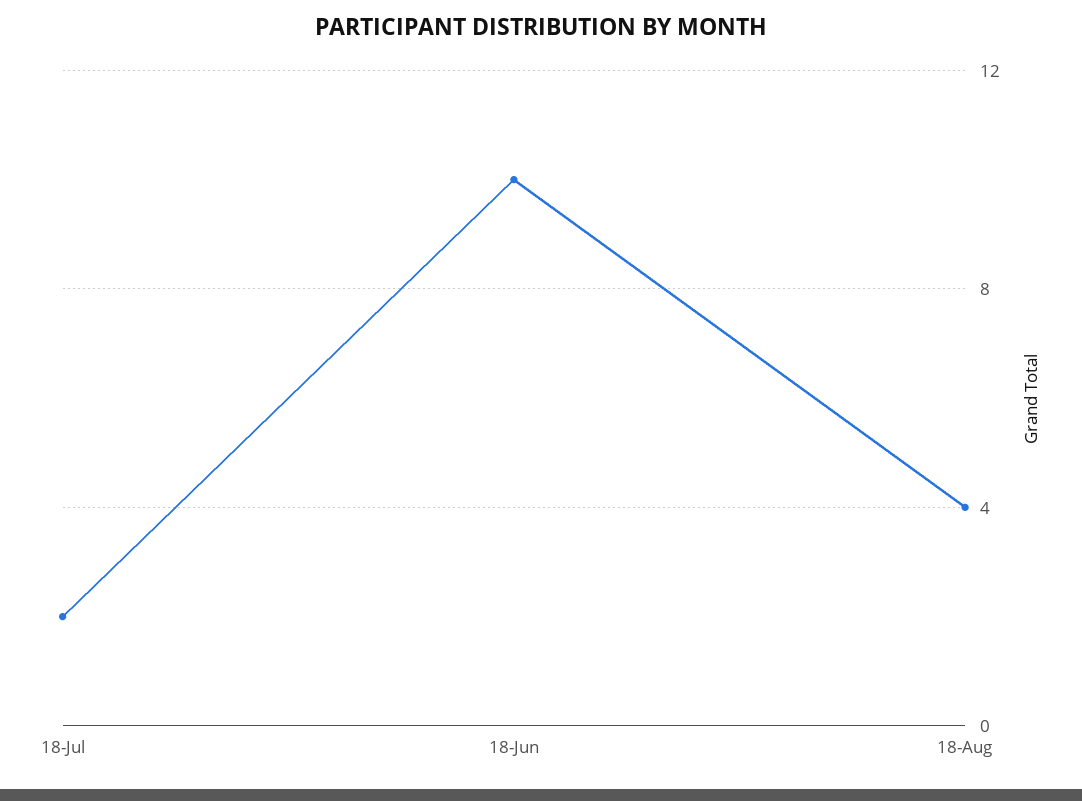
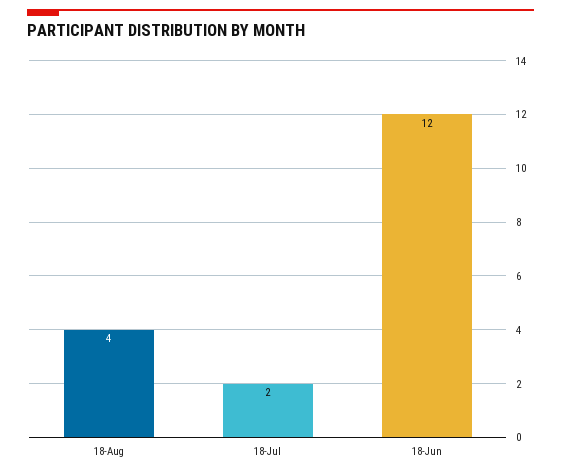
18-Jun: 10 -> 12

